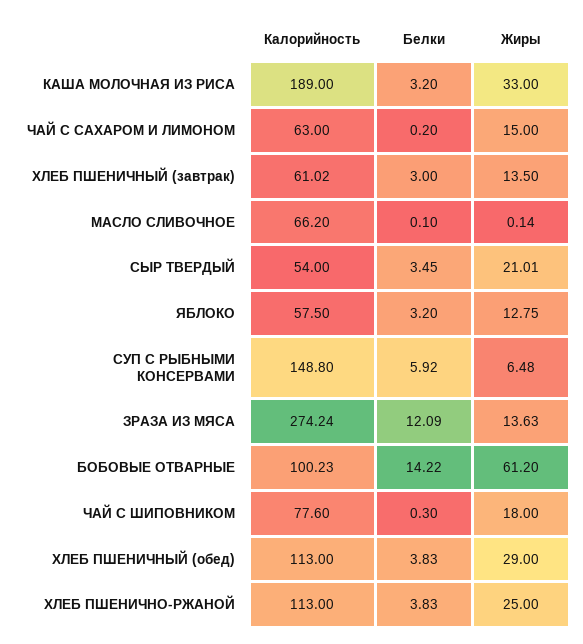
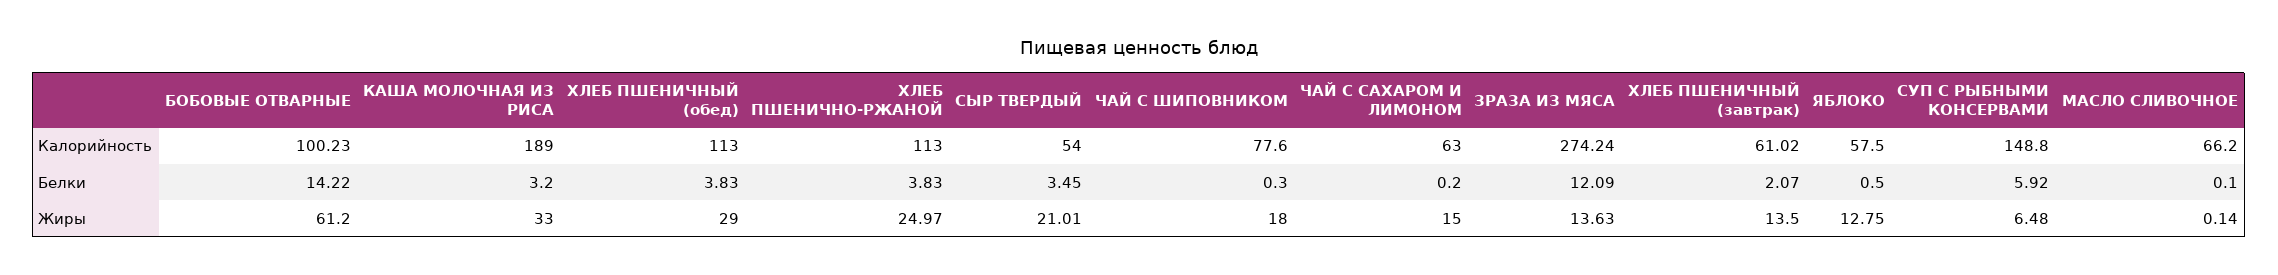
Белки, ХЛЕБ ПШЕНИЧНЫЙ (завтрак): 3 -> 2.07
Белки, ЯБЛОКО: 3.2 -> 0.5
Жиры, ХЛЕБ ПШЕНИЧНО-РЖАНОЙ: 25 -> 24.97

